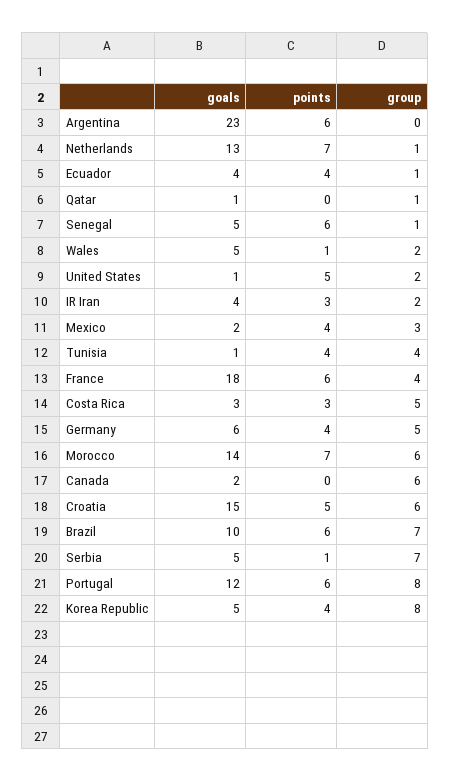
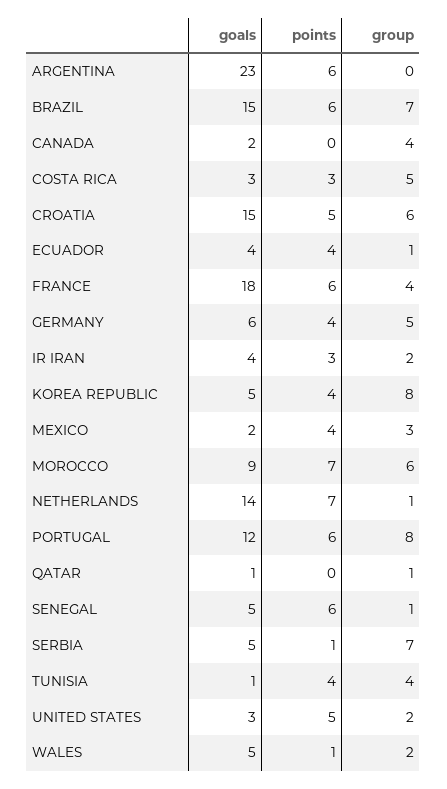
goals, Netherlands: 13 -> 14
goals, United States: 1 -> 3
goals, Morocco: 14 -> 9
group, Canada: 6 -> 4
goals, Brazil: 10 -> 15

